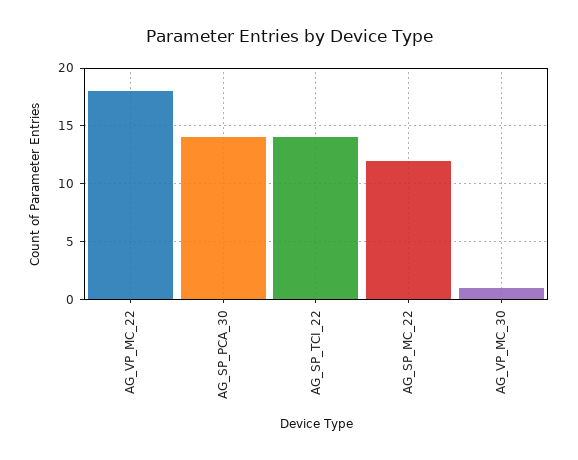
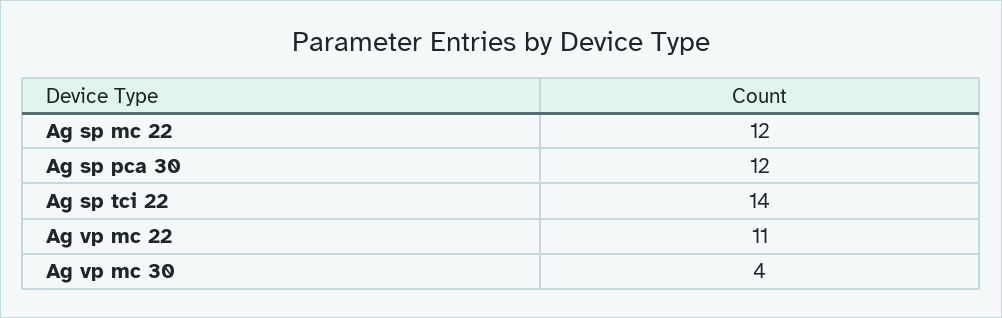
AG_VP_MC_22: 18 -> 11
AG_SP_PCA_30: 14 -> 12
AG_VP_MC_30: 1 -> 4

